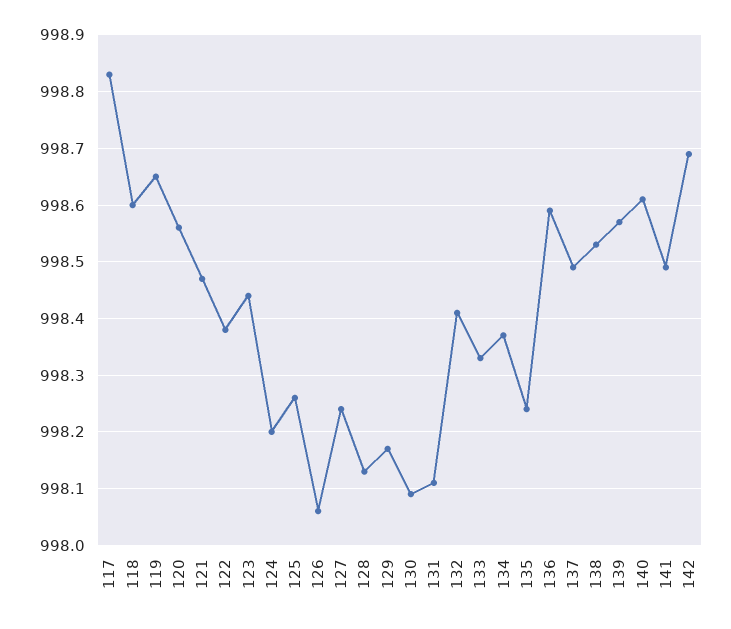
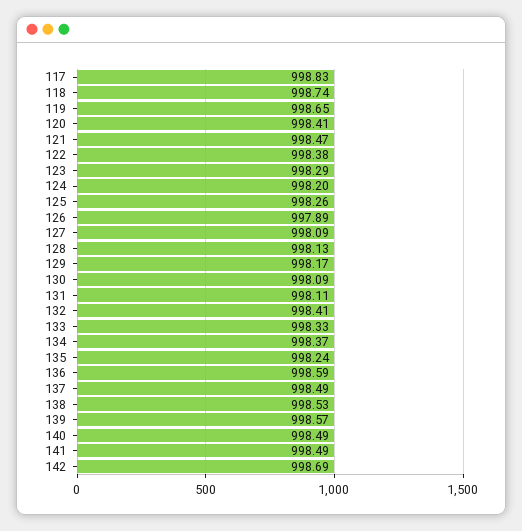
118: 998.6 -> 998.74
120: 998.55 -> 998.41
123: 998.45 -> 998.29
126: 998.05 -> 997.89
127: 998.25 -> 998.09
140: 998.6 -> 998.49

